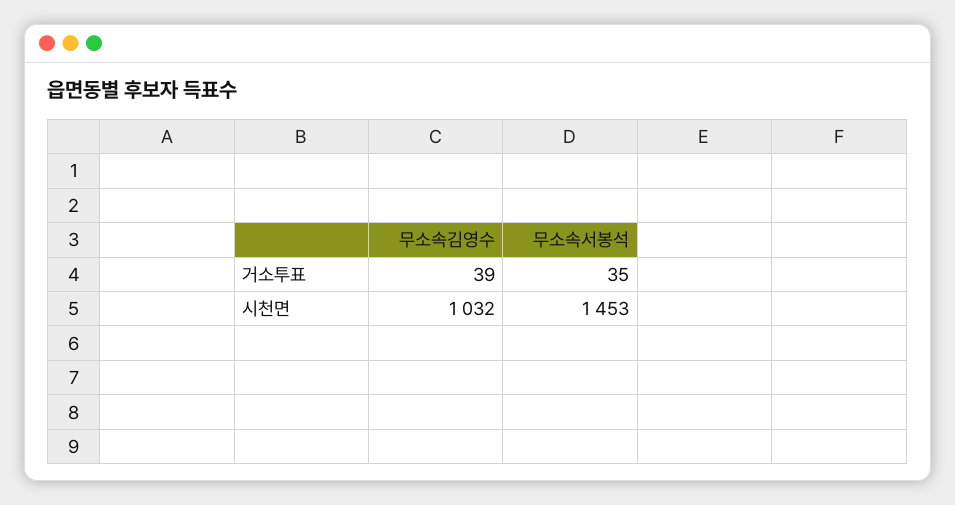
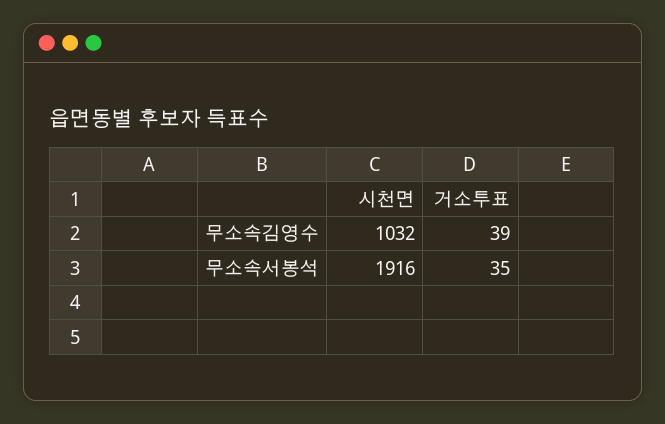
무소속서봉석, 시천면: 1453 -> 1916

